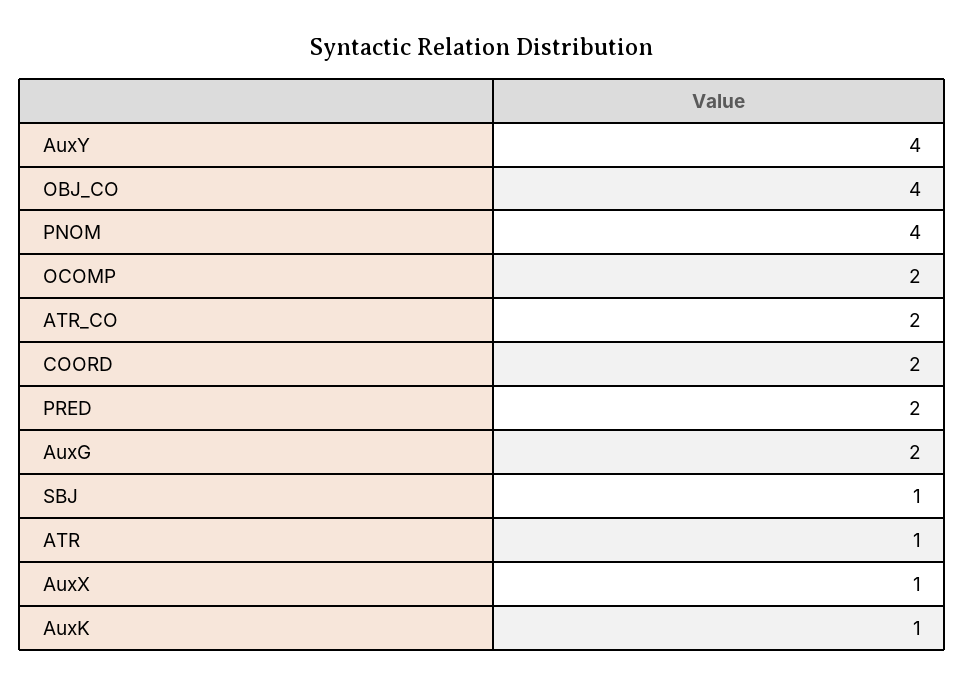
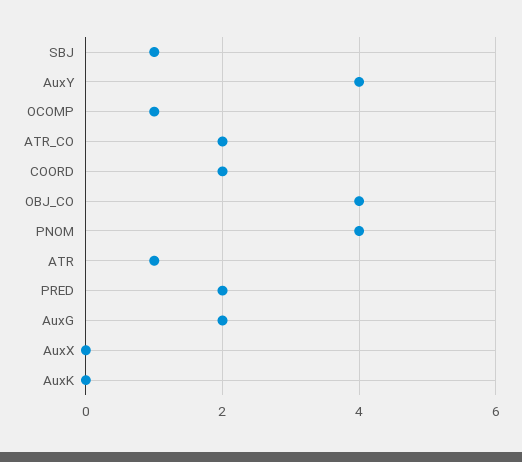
OCOMP: 2 -> 1
AuxX: 1 -> 0
AuxK: 1 -> 0

